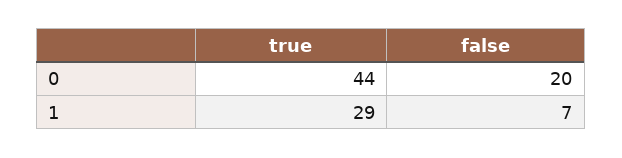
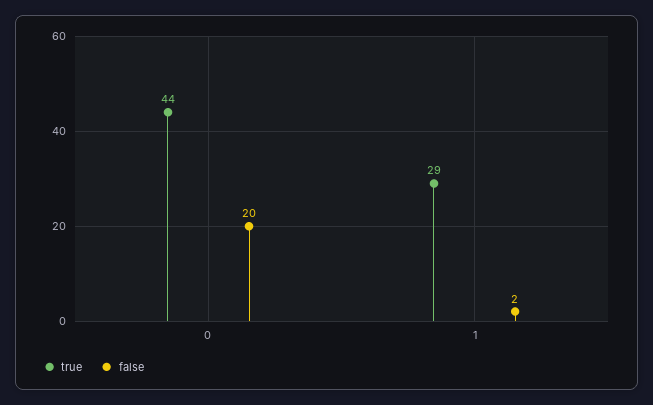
false, 1: 7 -> 2

